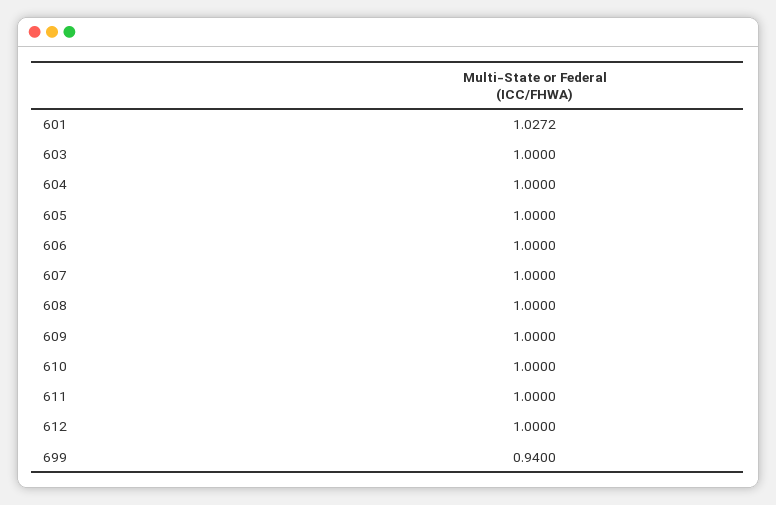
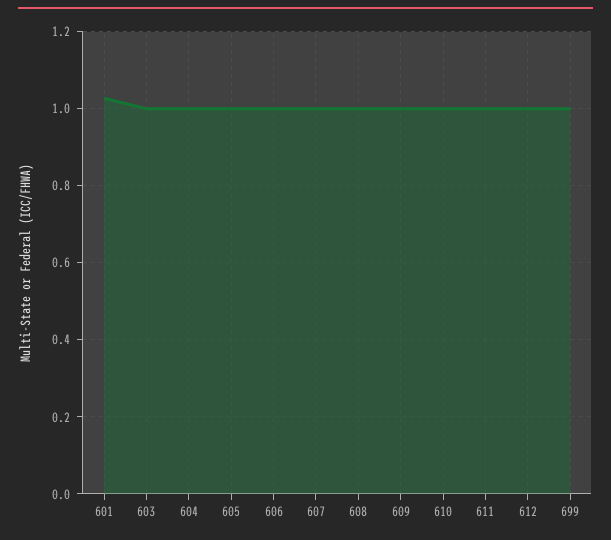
699: 0.94 -> 1

